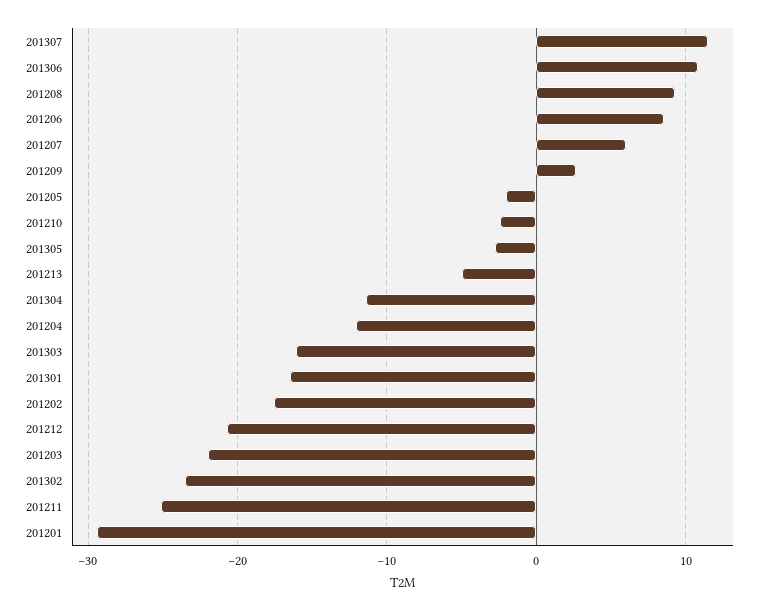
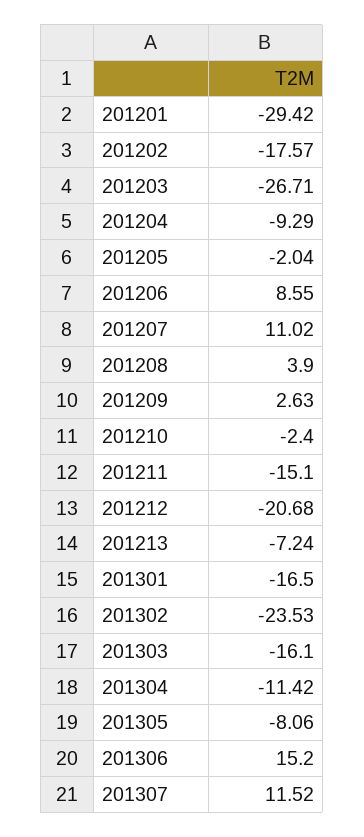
201306: 11 -> 15.2
201208: 9 -> 3.9
201207: 6 -> 11.02
201305: -3 -> -8.06
201213: -5 -> -7.24
201204: -12 -> -9.29
201203: -22 -> -26.71
201211: -25 -> -15.1

